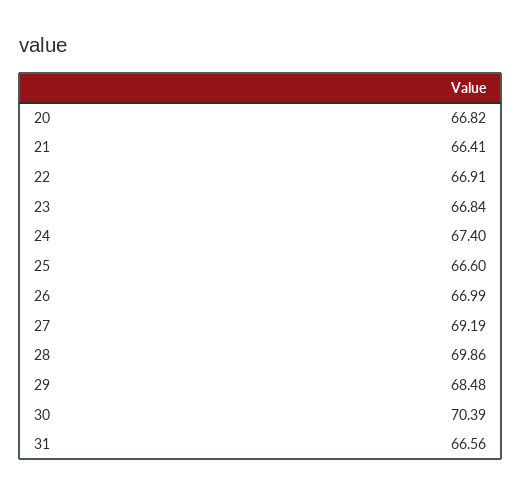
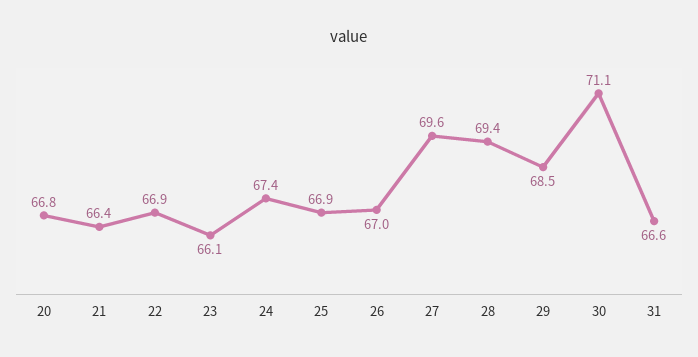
23: 66.84 -> 66.1
25: 66.6 -> 66.9
27: 69.19 -> 69.6
28: 69.86 -> 69.4
30: 70.39 -> 71.1

